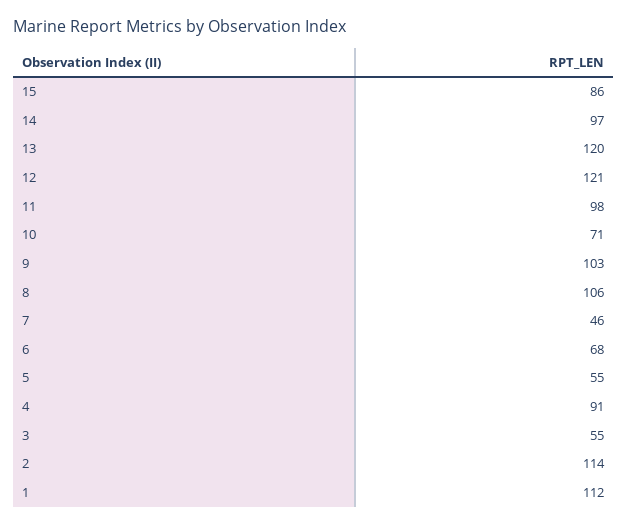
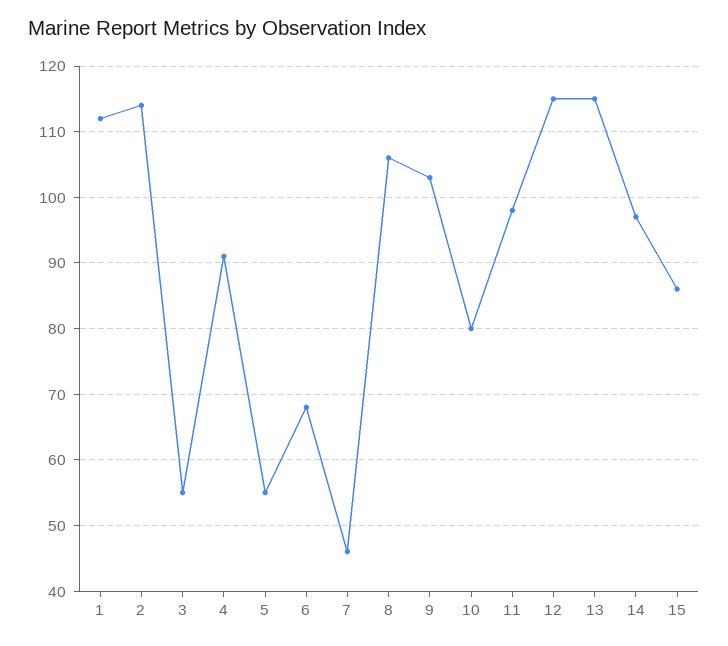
13: 120 -> 115
12: 121 -> 115
10: 71 -> 80

